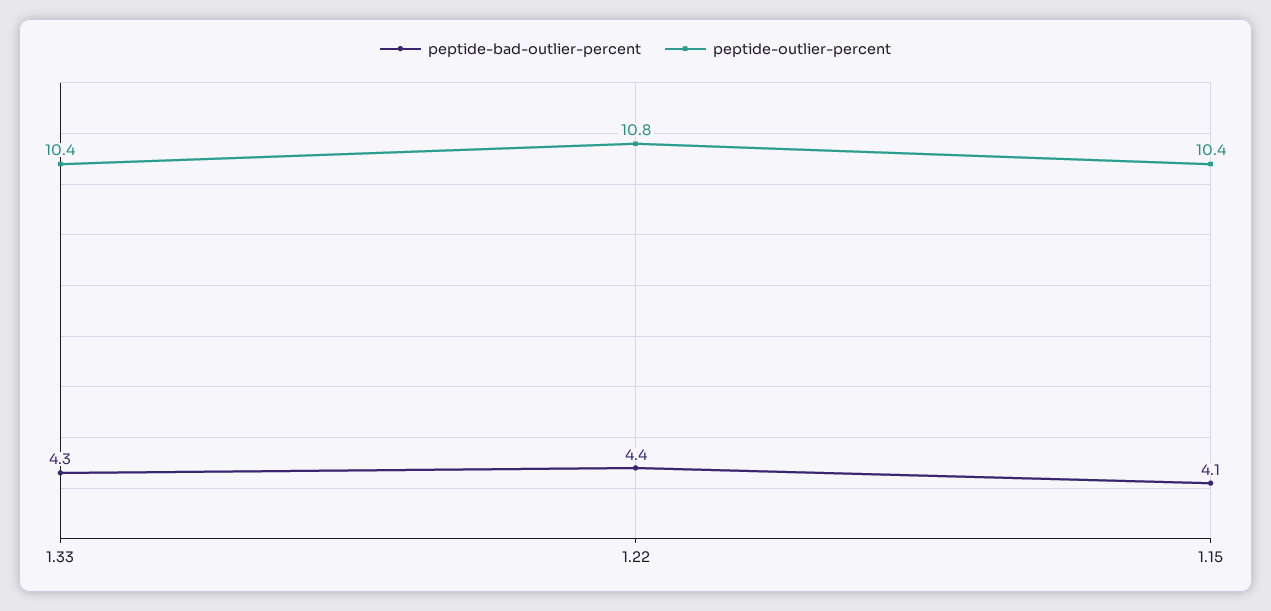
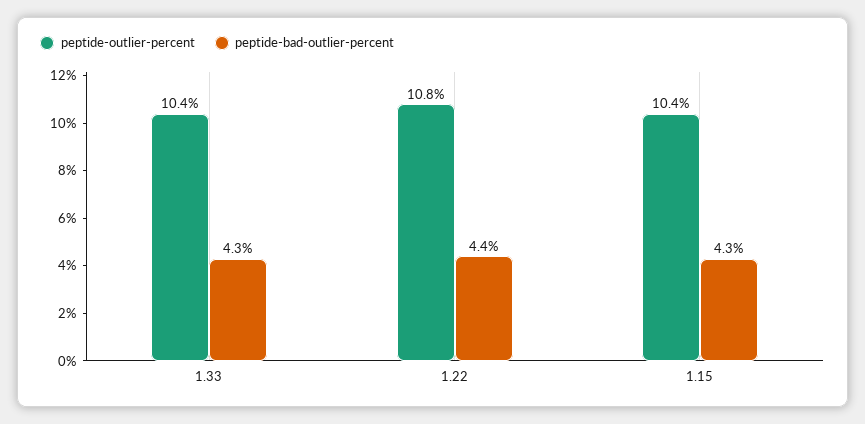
peptide-bad-outlier-percent, 1.15: 4.1 -> 4.3

